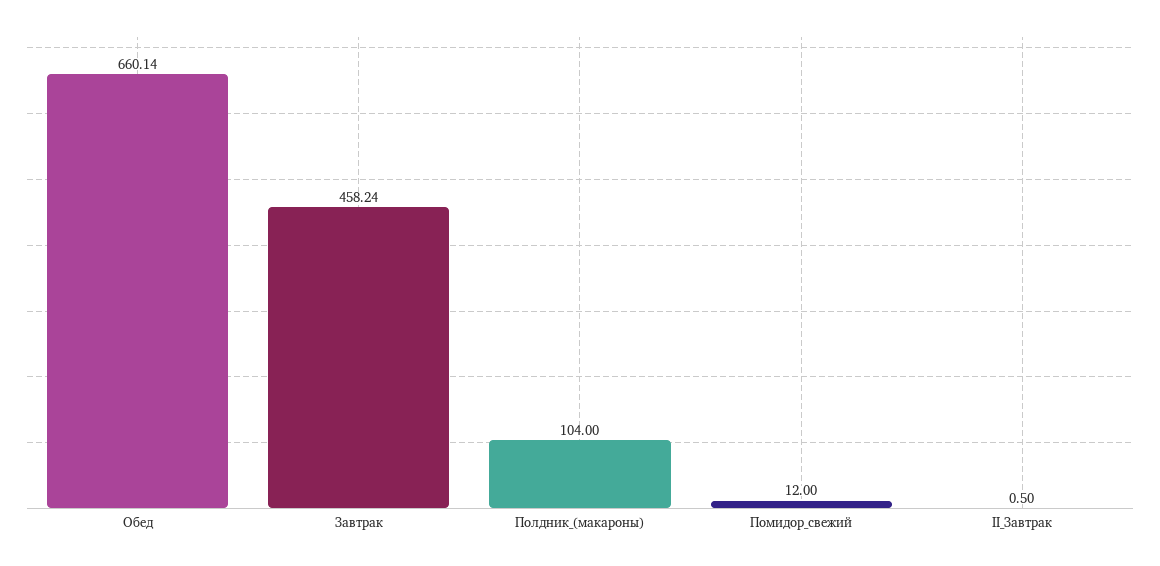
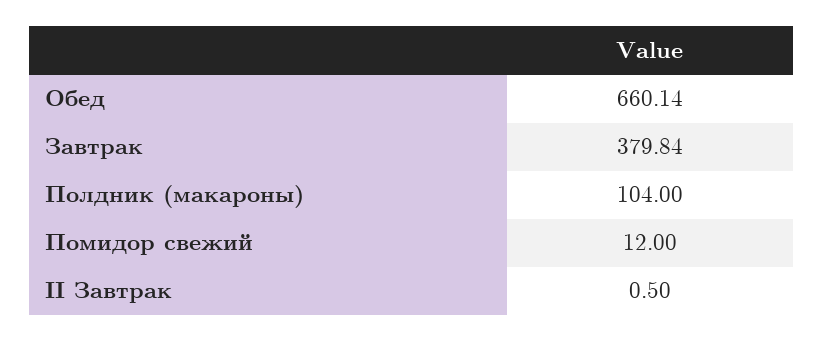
Завтрак: 458.24 -> 379.84

